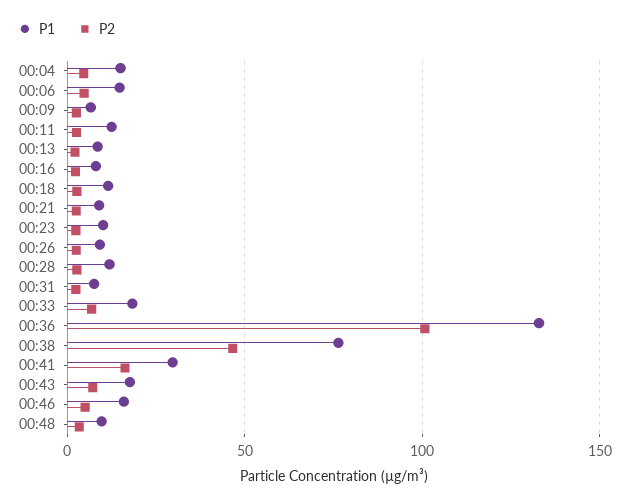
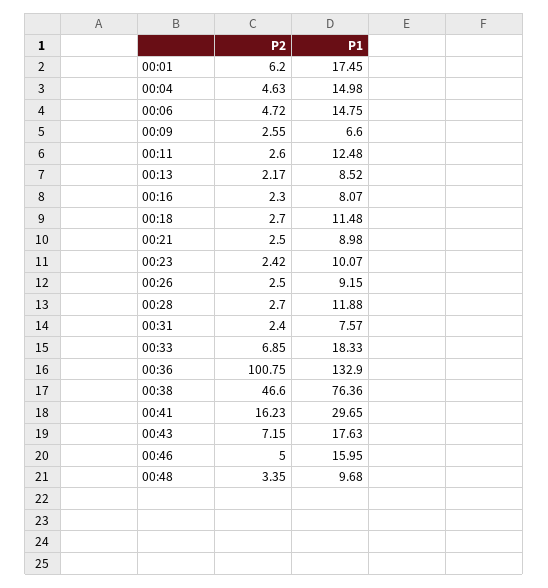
P2, 00:01: none -> 6.2
P1, 00:01: none -> 17.45

